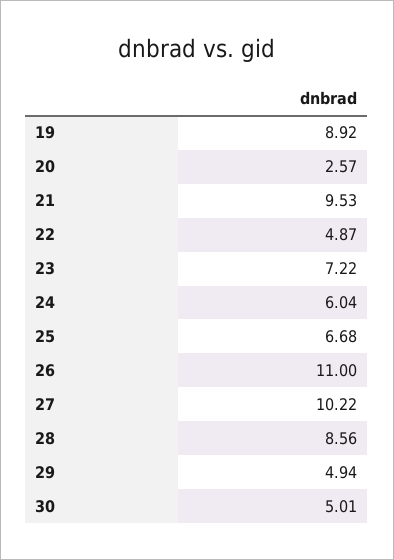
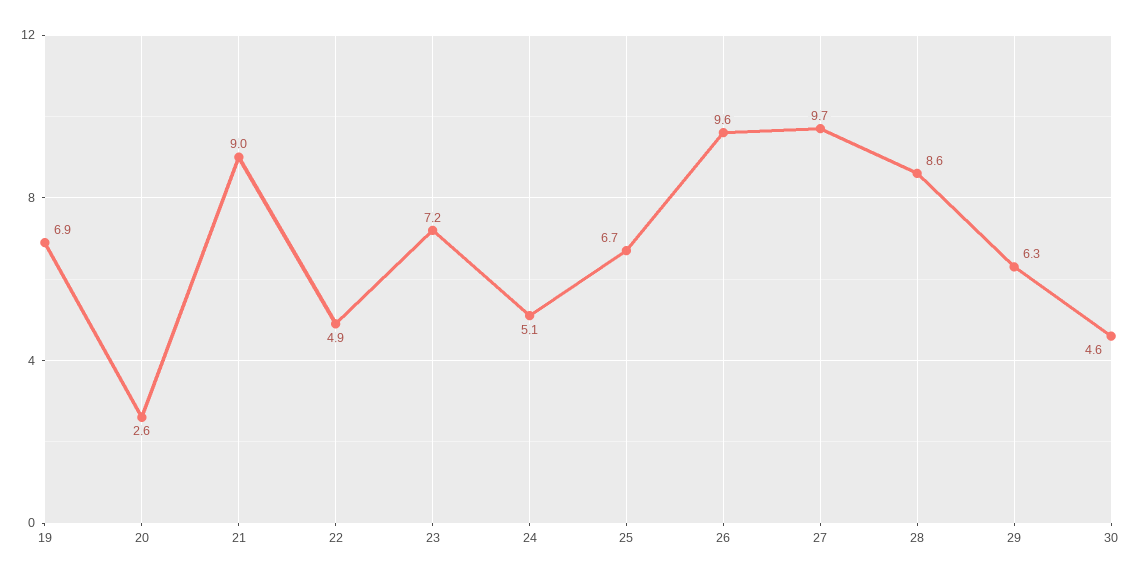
19: 8.92 -> 6.9
21: 9.53 -> 9
24: 6.04 -> 5.1
26: 11 -> 9.6
27: 10.22 -> 9.7
29: 4.94 -> 6.3
30: 5.01 -> 4.6

